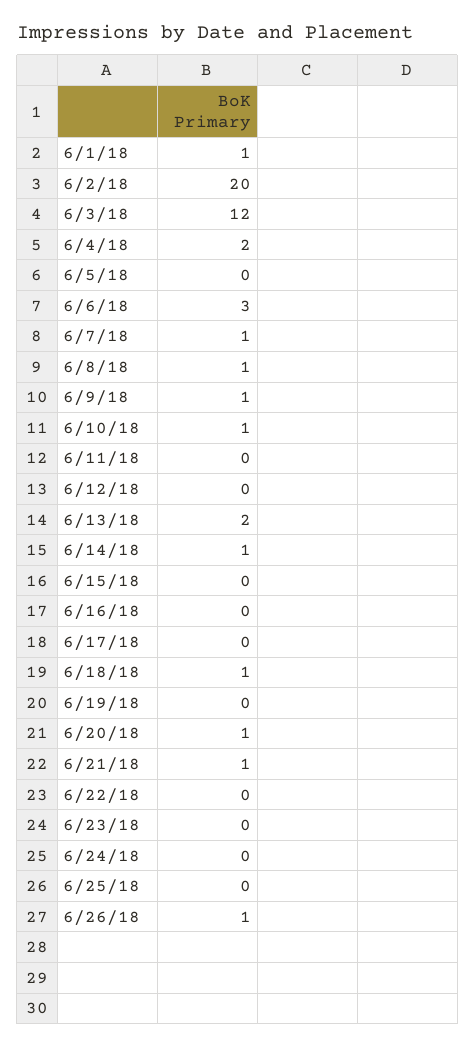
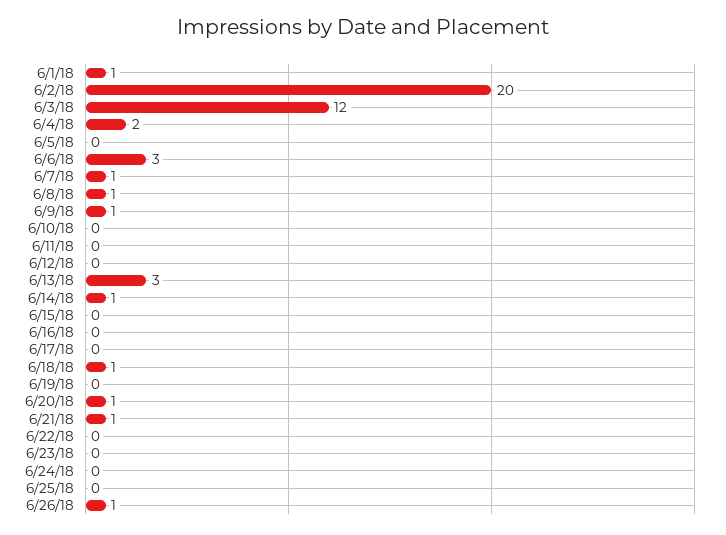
6/10/18: 1 -> 0
6/13/18: 2 -> 3

